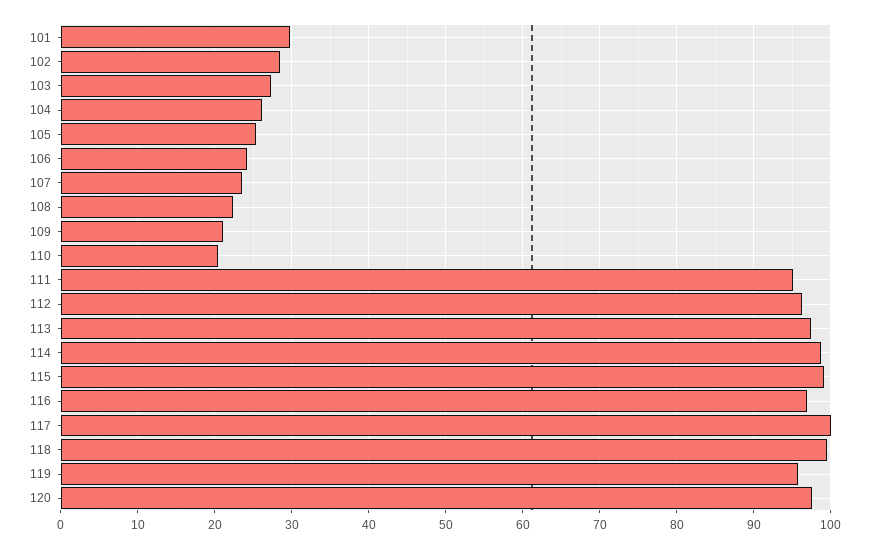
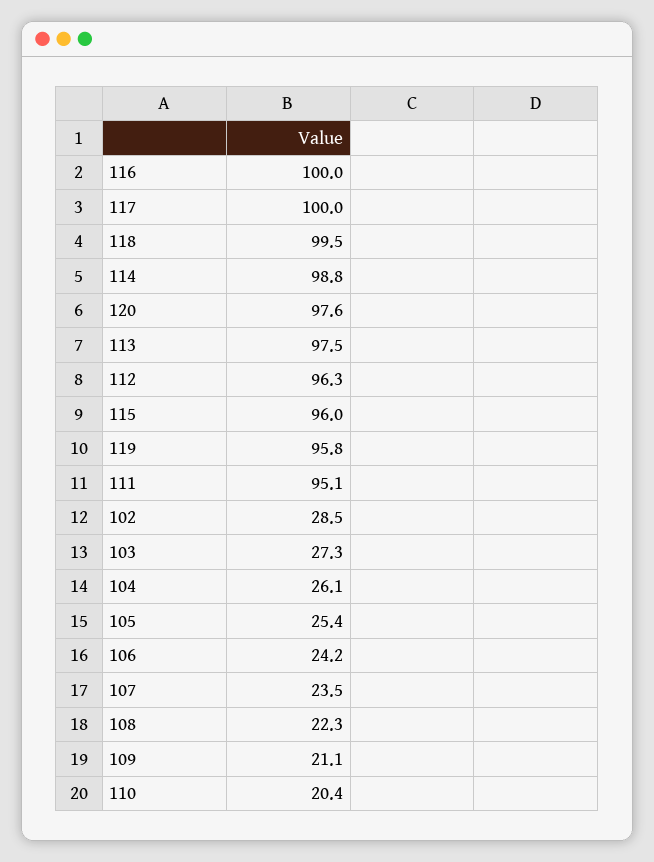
101: 30 -> none
115: 99 -> 96
116: 97 -> 100

